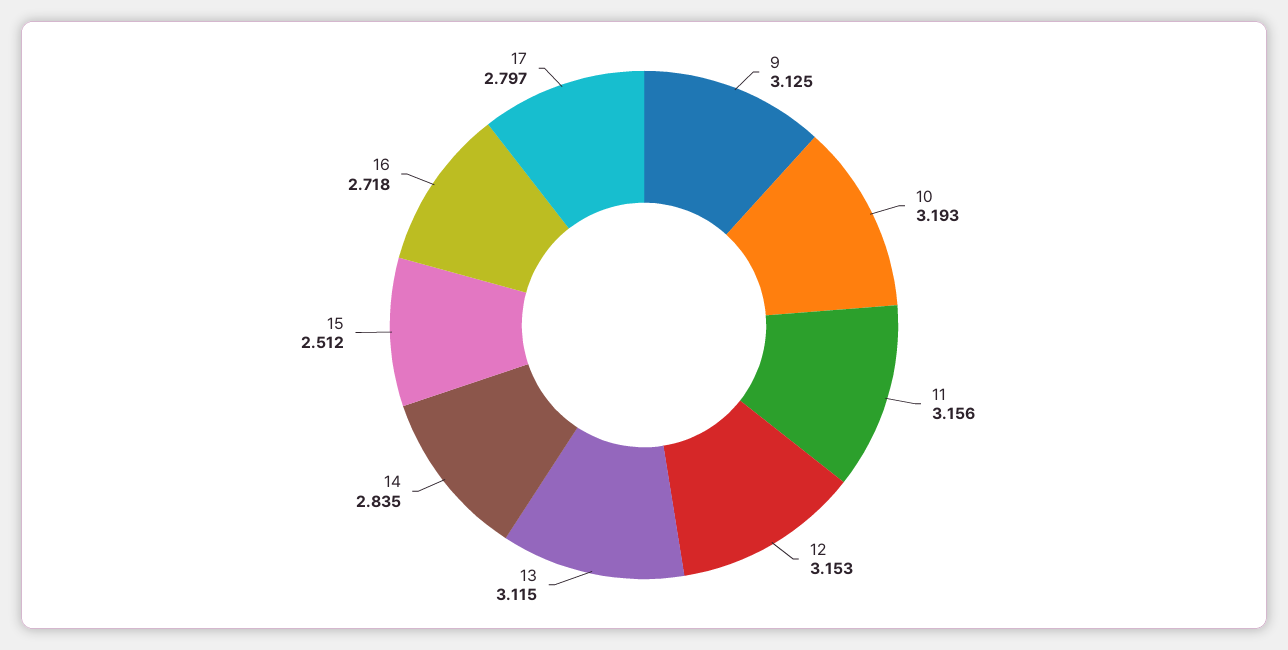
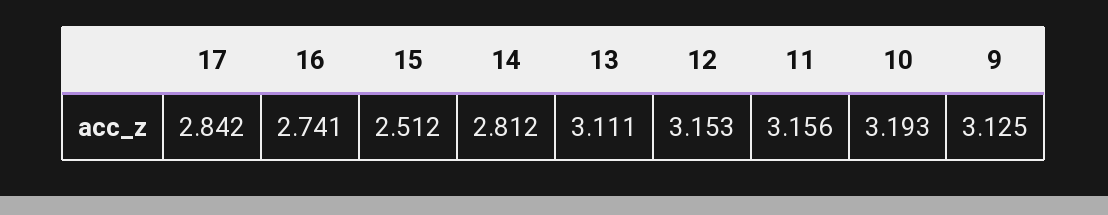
13: 3.115 -> 3.111
14: 2.835 -> 2.812
16: 2.718 -> 2.741
17: 2.797 -> 2.842

